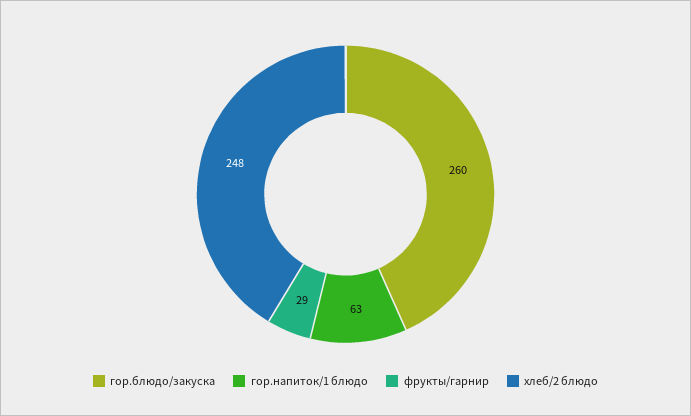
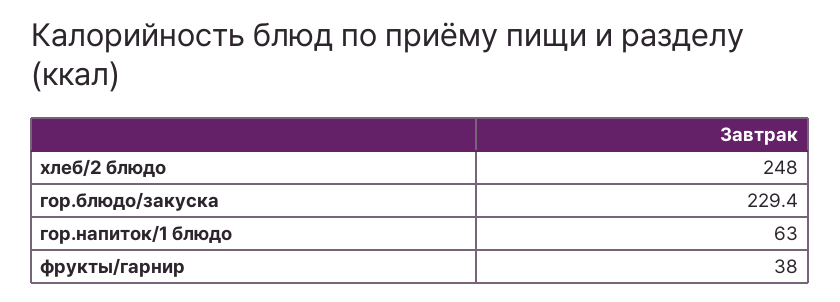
гор.блюдо/закуска: 260 -> 229.4
фрукты/гарнир: 29 -> 38

